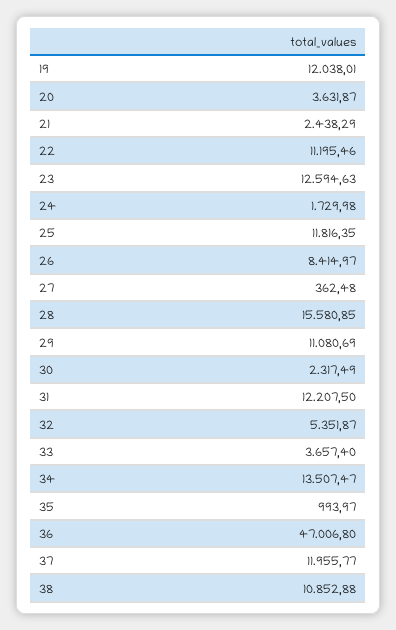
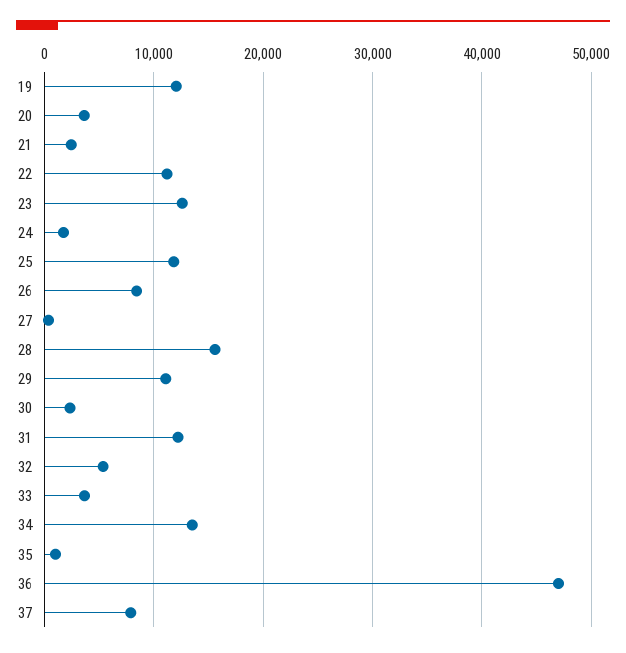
37: 11955.77 -> 8000
38: 10852.88 -> none

